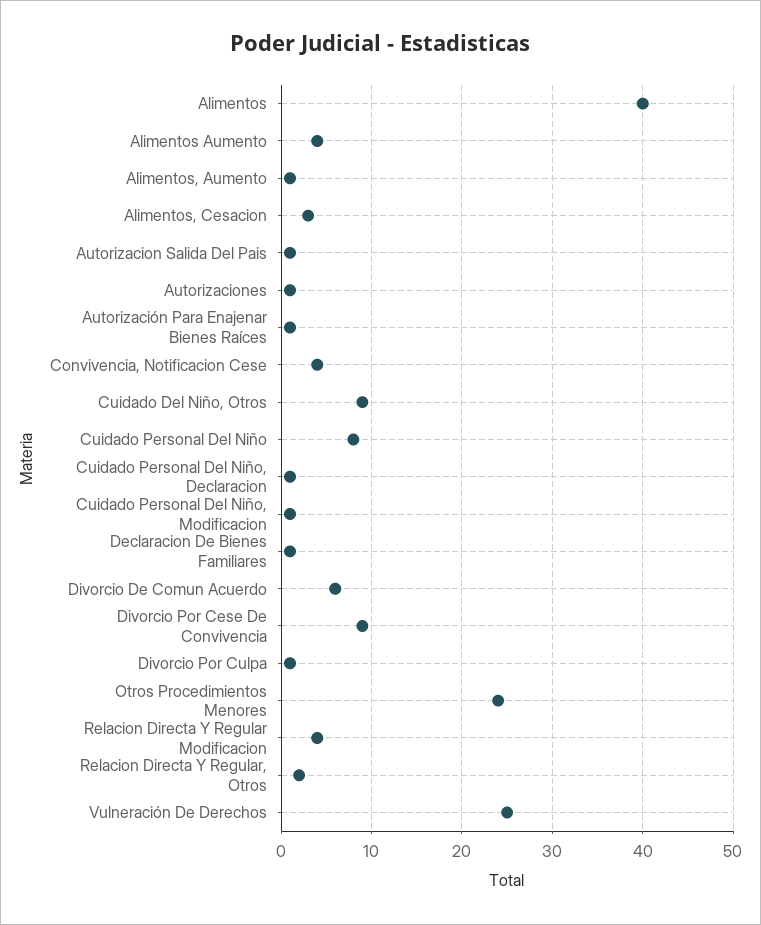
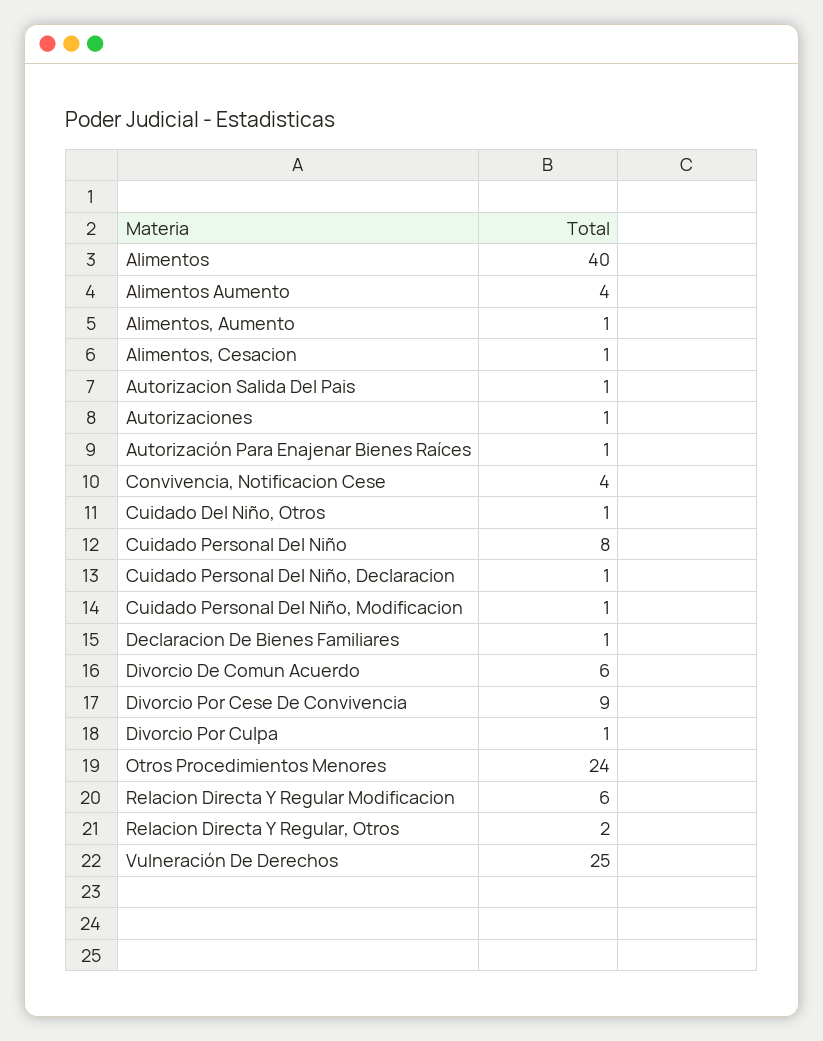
Alimentos, Cesacion: 3 -> 1
Cuidado Del Niño, Otros: 9 -> 1
Relacion Directa Y Regular Modificacion: 4 -> 6

